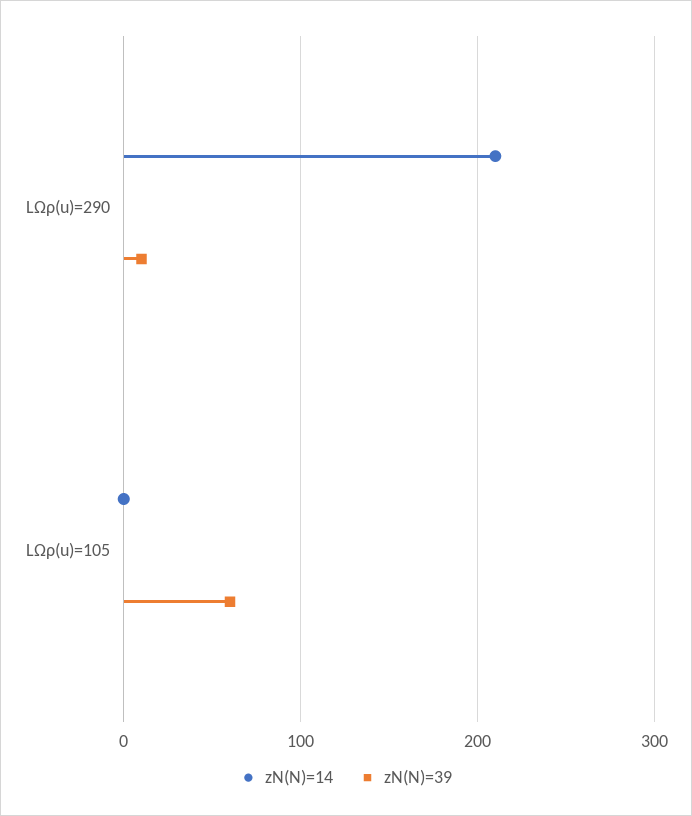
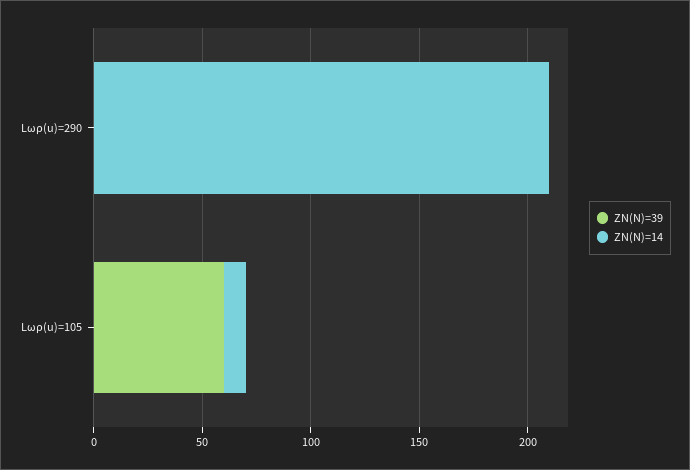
zN(N)=39, LΩρ(u)=290: 10 -> 0
zN(N)=14, LΩρ(u)=105: 0 -> 10

